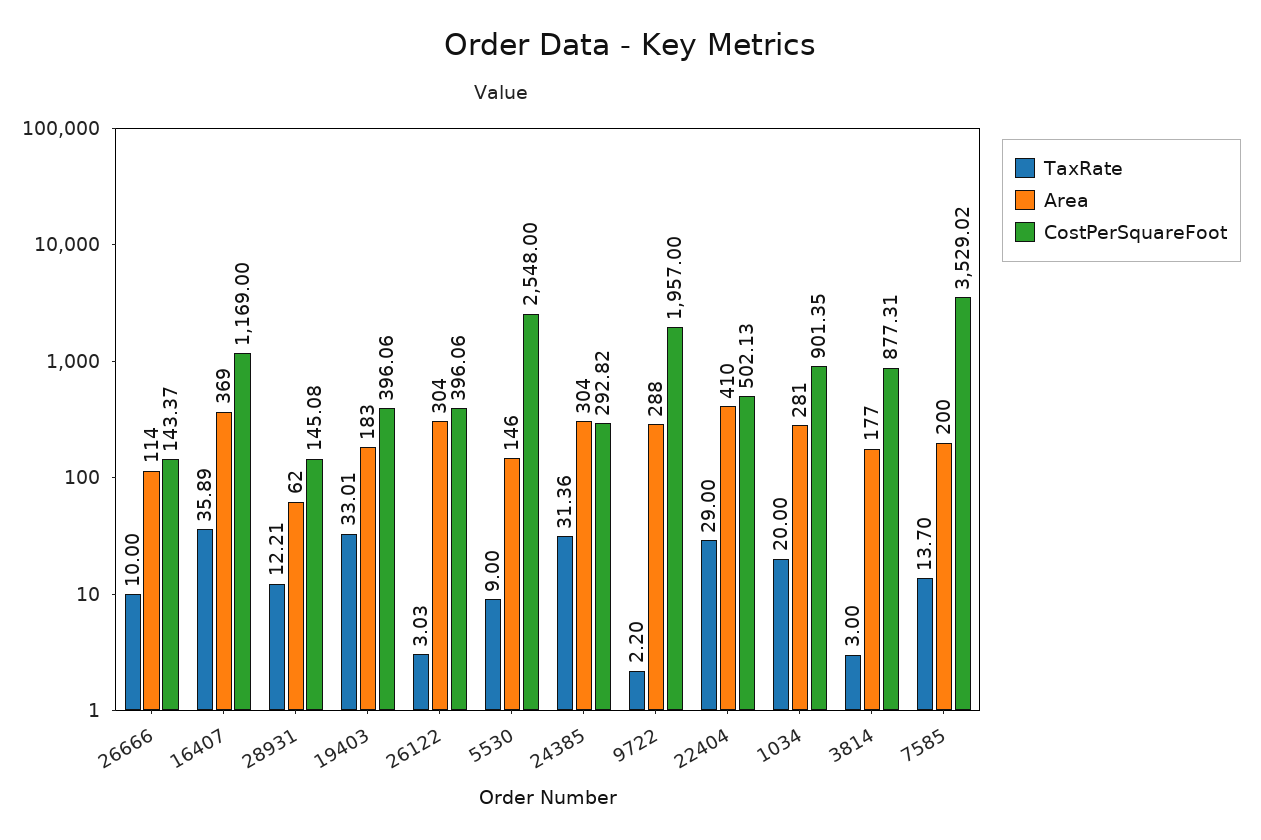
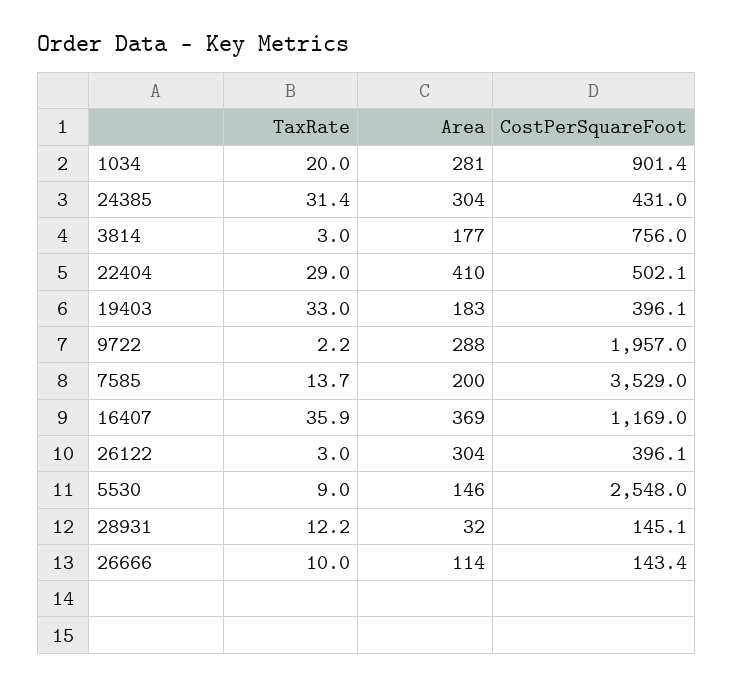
Area, 28931: 62 -> 32
CostPerSquareFoot, 24385: 292.82 -> 431
CostPerSquareFoot, 3814: 877.31 -> 756

